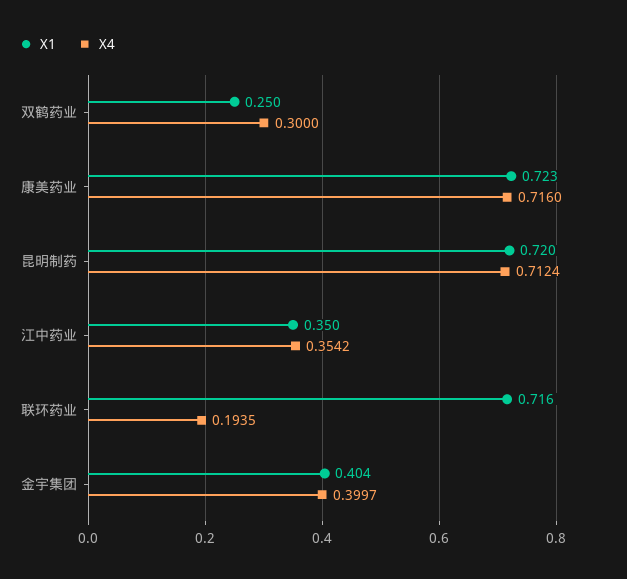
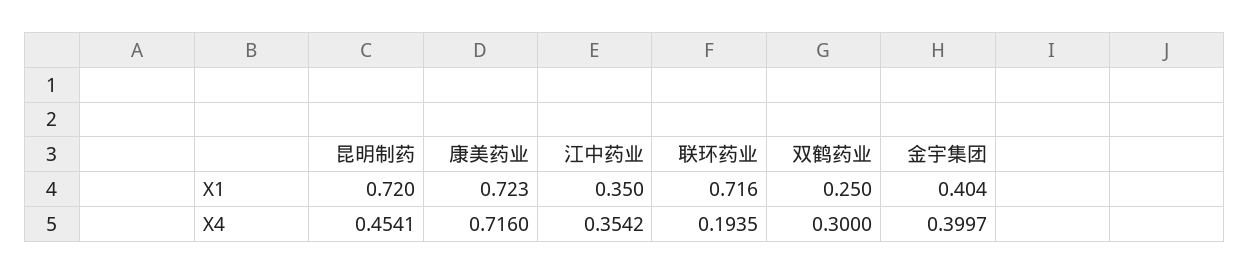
X4, 昆明制药: 0.7124 -> 0.4541

